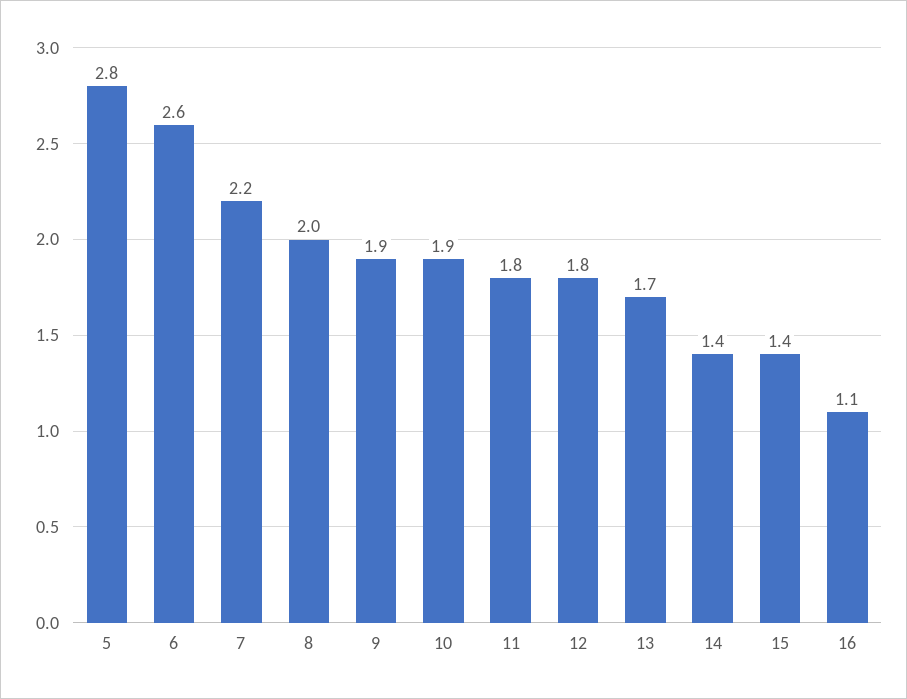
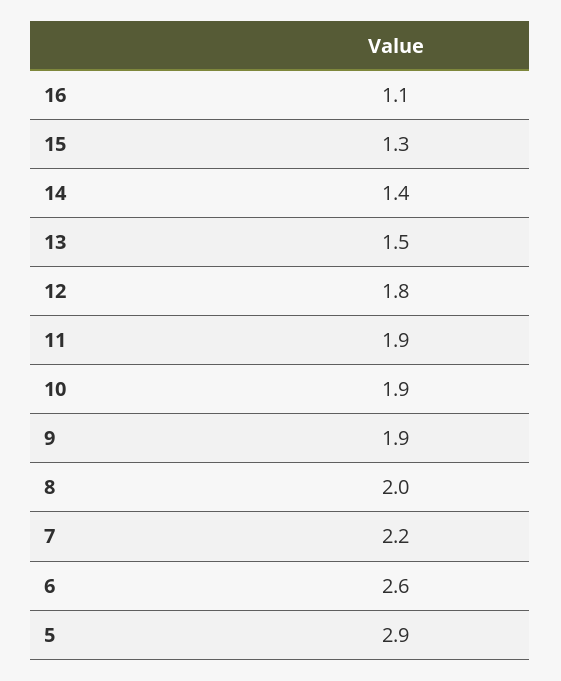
5: 2.8 -> 2.9
11: 1.8 -> 1.9
13: 1.7 -> 1.5
15: 1.4 -> 1.3

